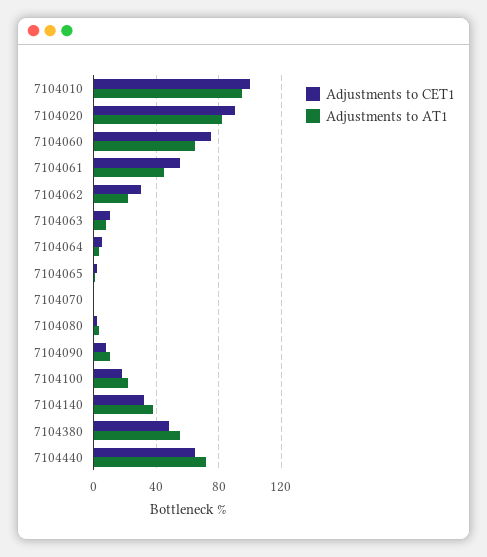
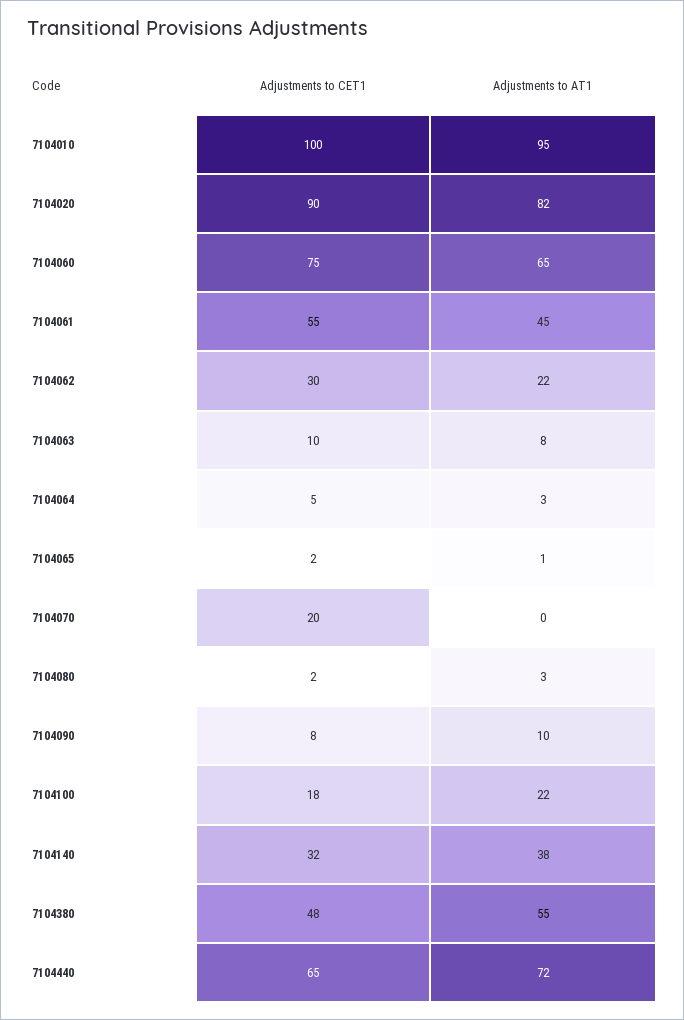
Adjustments to CET1, 7104070: 0 -> 20

